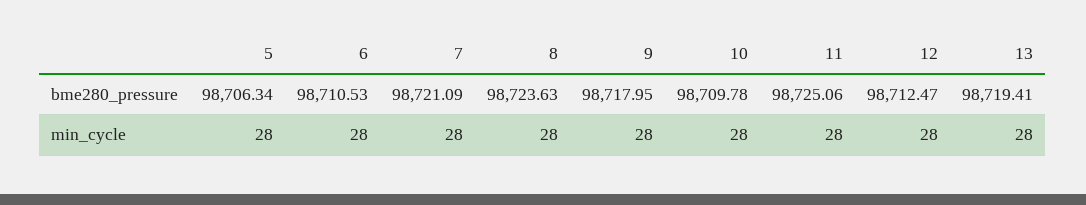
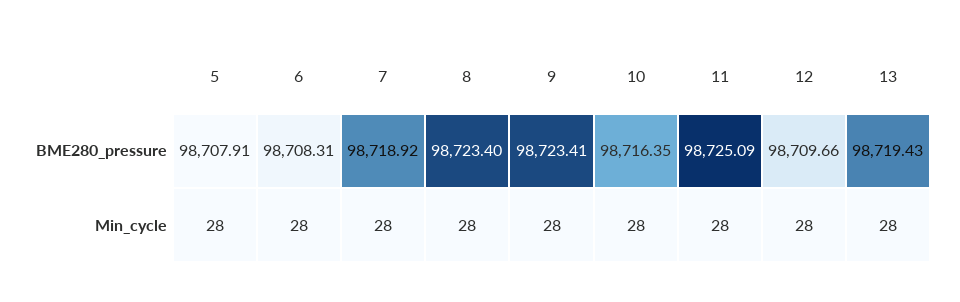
5, bme280_pressure: 98706.34 -> 98707.91
6, bme280_pressure: 98710.53 -> 98708.31
7, bme280_pressure: 98721.09 -> 98718.92
8, bme280_pressure: 98723.63 -> 98723.4
9, bme280_pressure: 98717.95 -> 98723.41
10, bme280_pressure: 98709.78 -> 98716.35
11, bme280_pressure: 98725.06 -> 98725.09
12, bme280_pressure: 98712.47 -> 98709.66
13, bme280_pressure: 98719.41 -> 98719.43

